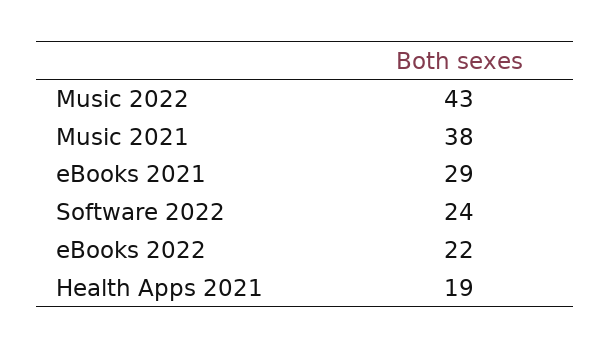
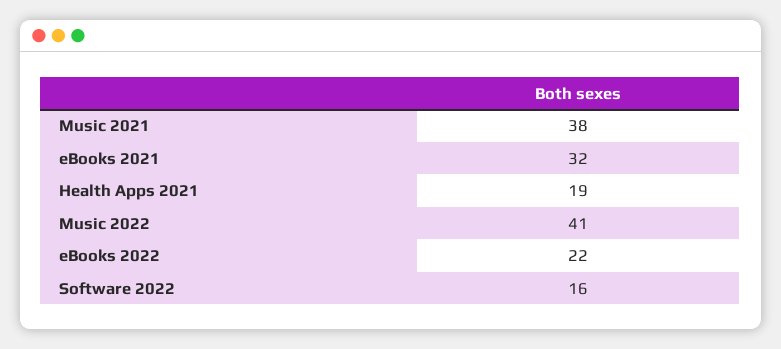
Music 2022: 43 -> 41
eBooks 2021: 29 -> 32
Software 2022: 24 -> 16

